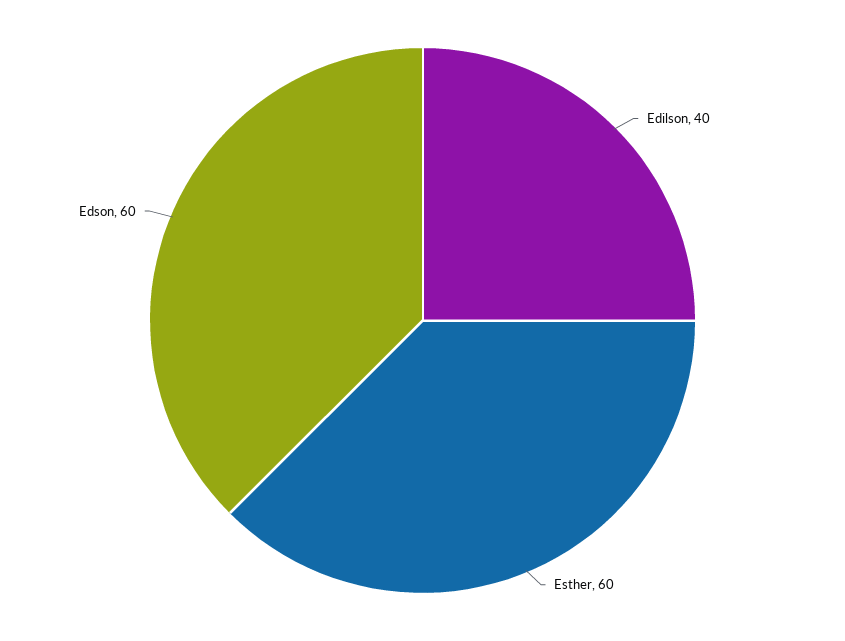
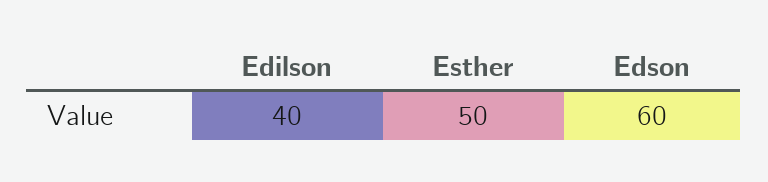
Esther: 60 -> 50

